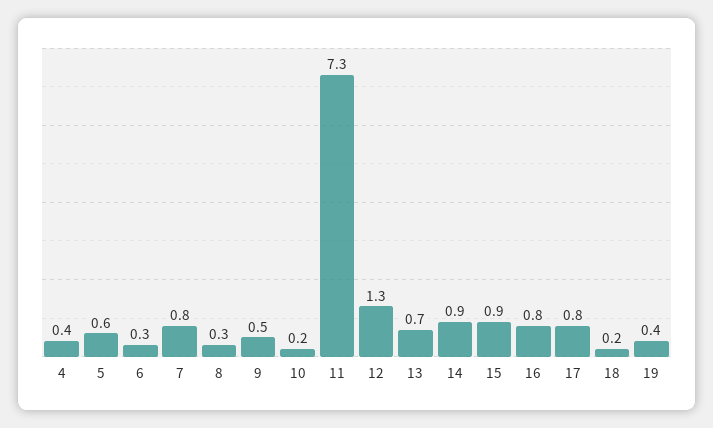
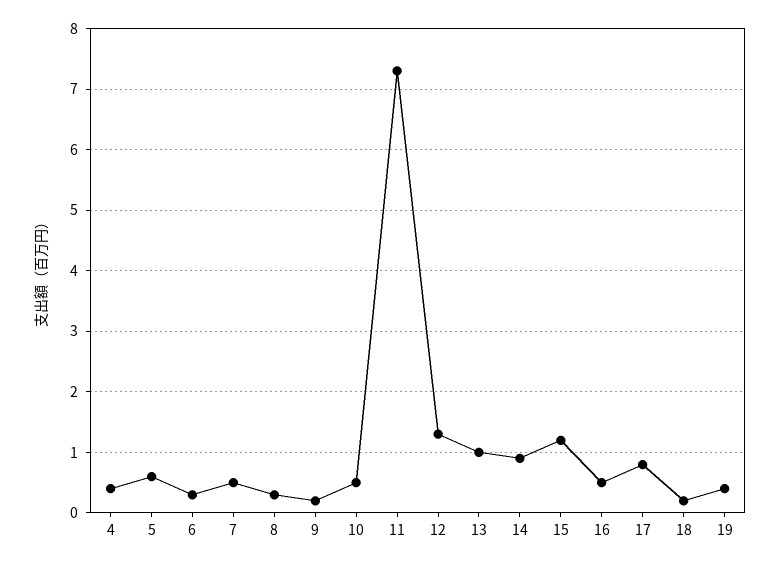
7: 0.8 -> 0.5
9: 0.5 -> 0.2
10: 0.2 -> 0.5
13: 0.7 -> 1
15: 0.9 -> 1.2
16: 0.8 -> 0.5

